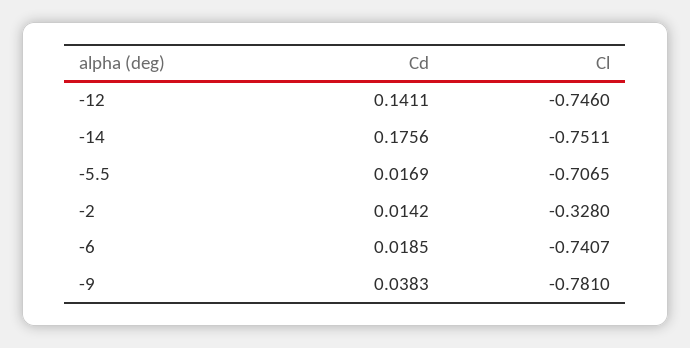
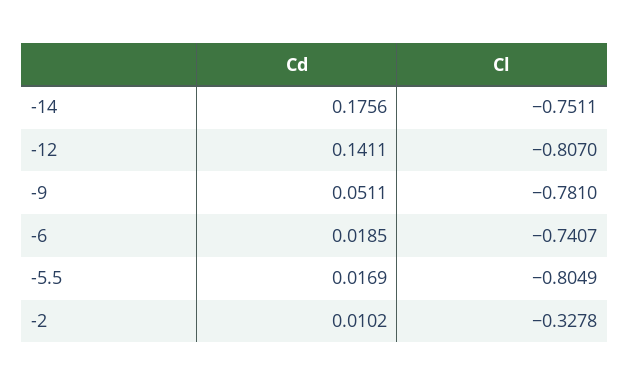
Cl, -12: -0.746 -> -0.807
Cl, -5.5: -0.7065 -> -0.8049
Cd, -2: 0.0142 -> 0.0102
Cl, -2: -0.328 -> -0.3278
Cd, -9: 0.0383 -> 0.0511

